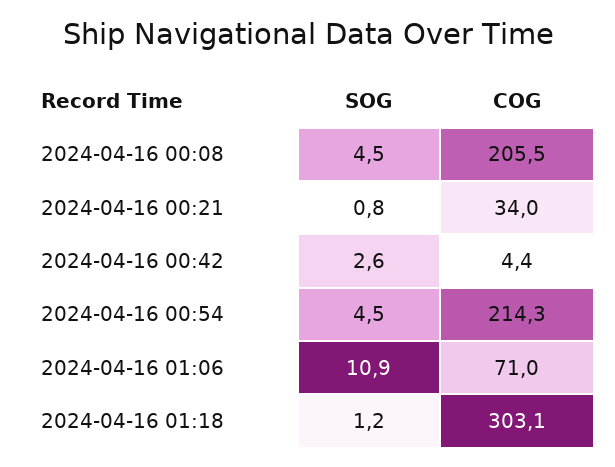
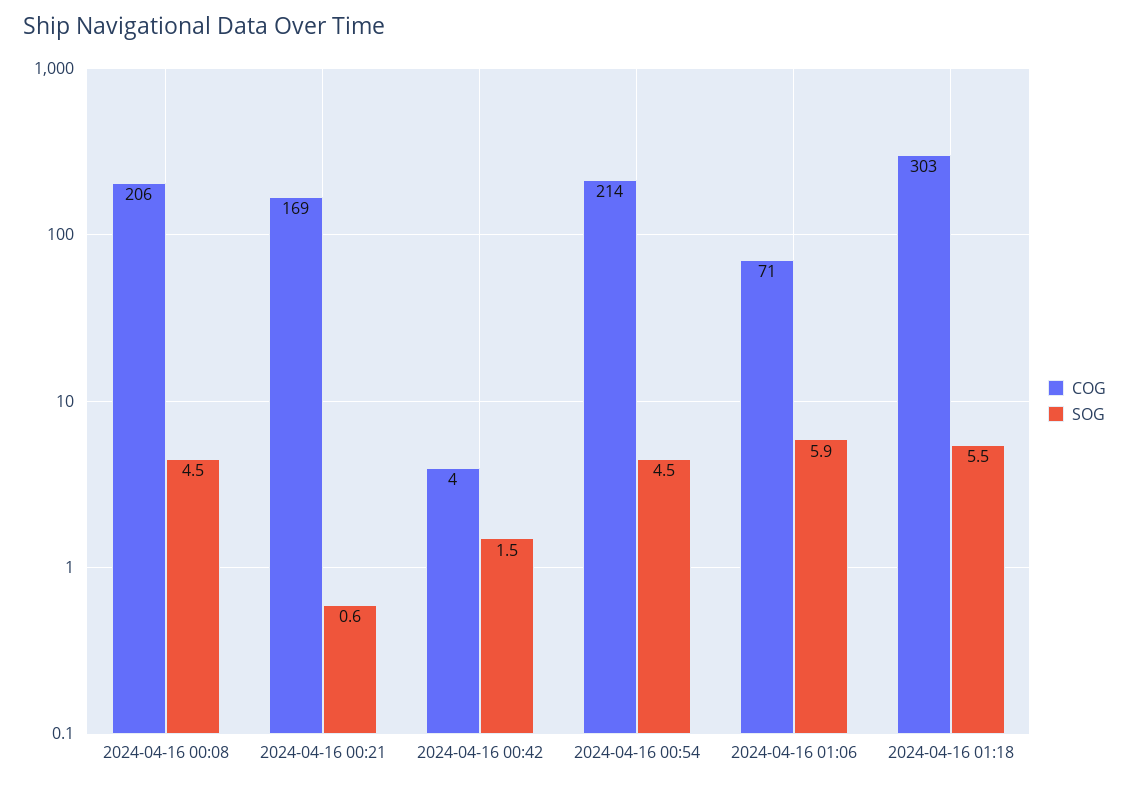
SOG, 2024-04-16 00:21: 0.8 -> 0.6
COG, 2024-04-16 00:21: 34 -> 169
SOG, 2024-04-16 00:42: 2.6 -> 1.5
SOG, 2024-04-16 01:06: 10.9 -> 5.9
SOG, 2024-04-16 01:18: 1.2 -> 5.5

